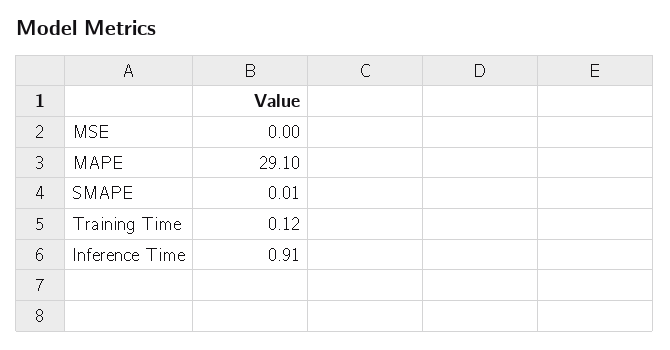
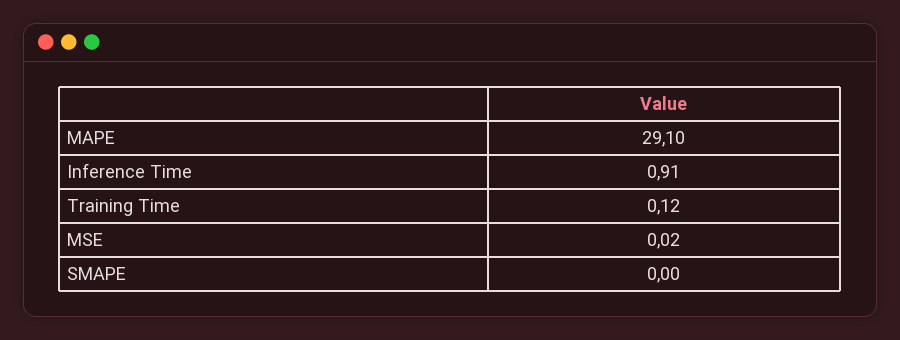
MSE: 0 -> 0.02
SMAPE: 0.01 -> 0

